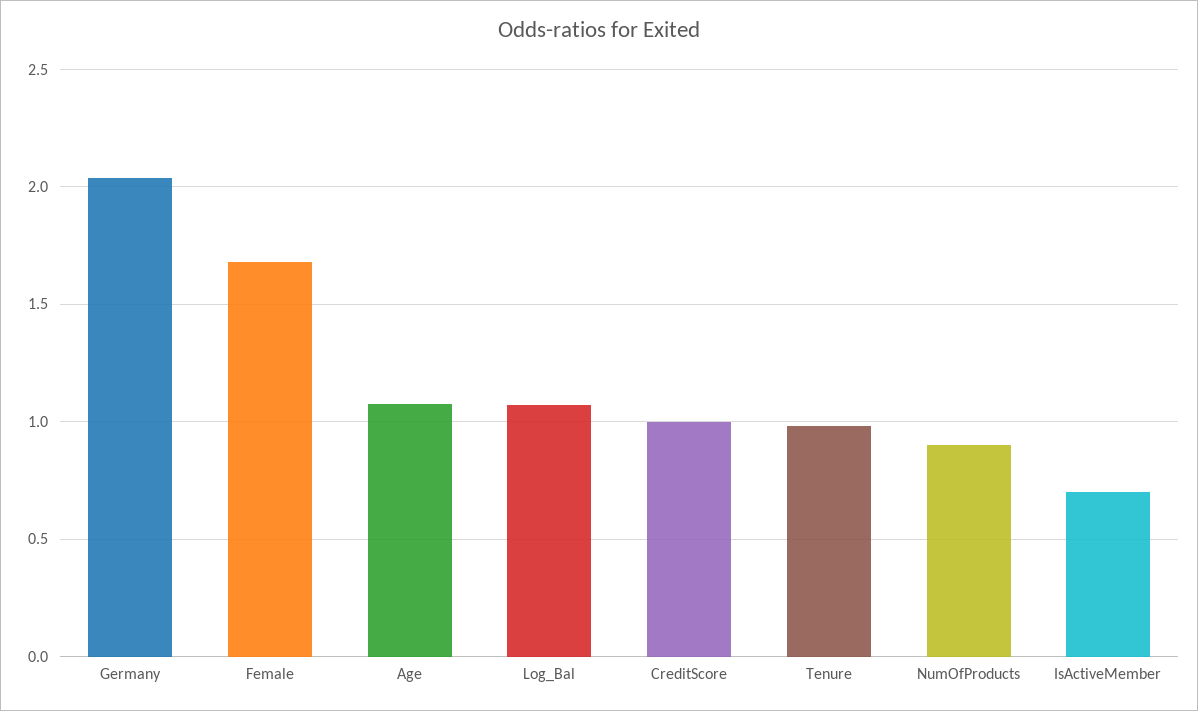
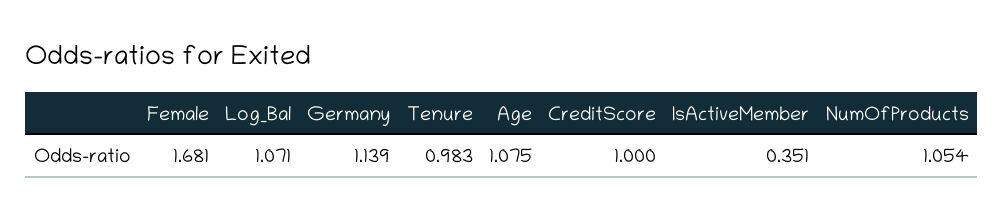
Germany: 2.05 -> 1.139
NumOfProducts: 0.9 -> 1.054
IsActiveMember: 0.7 -> 0.351

